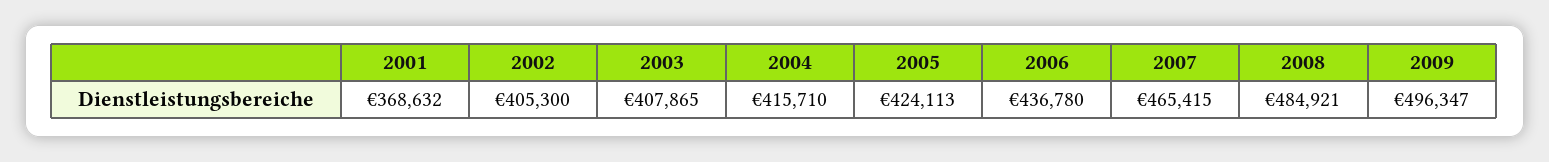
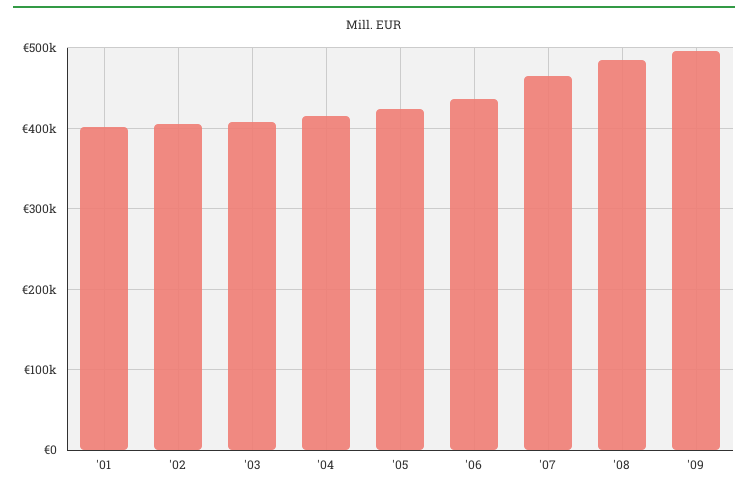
2001: 368632 -> 400000

